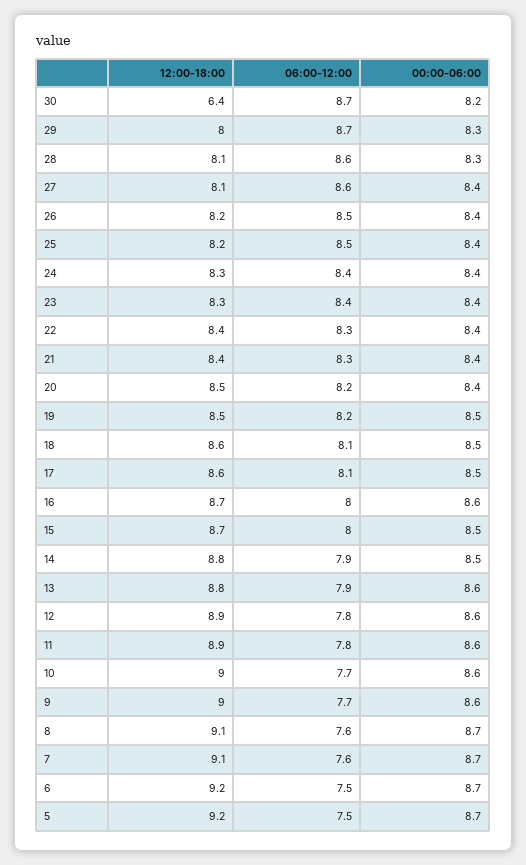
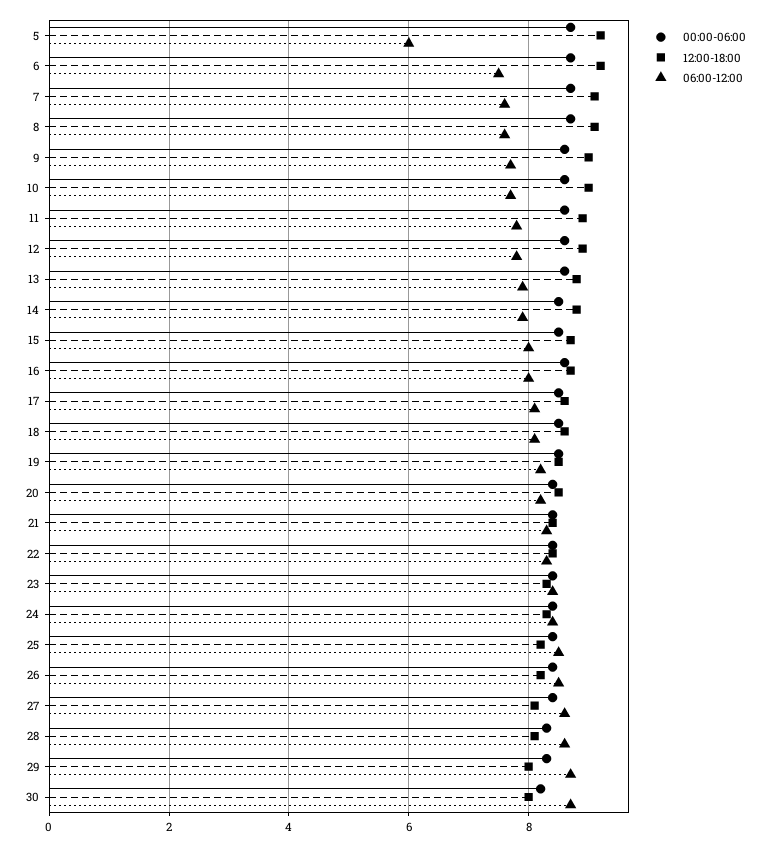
12:00-18:00, 30: 6.4 -> 8
06:00-12:00, 5: 7.5 -> 6

